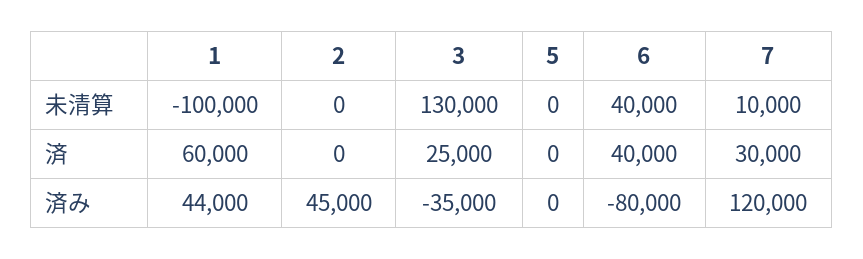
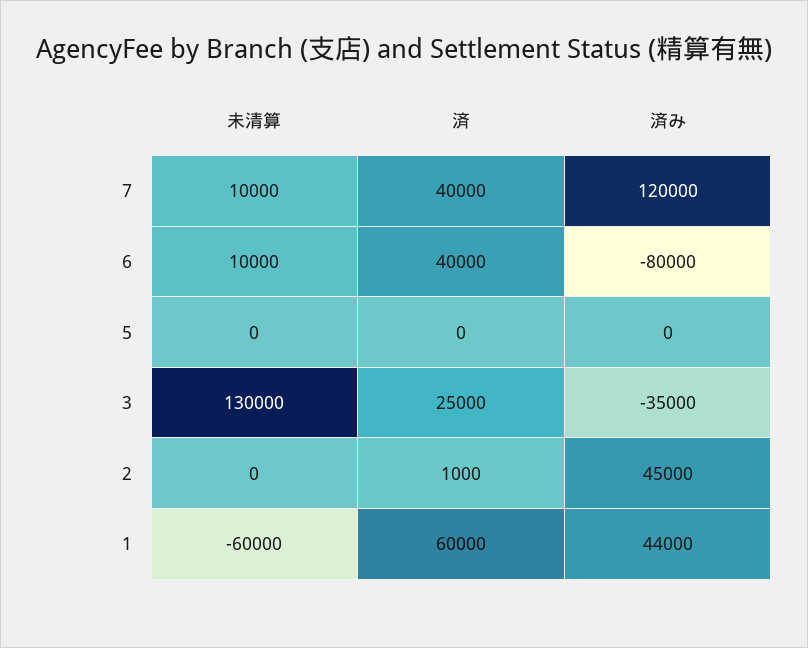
1, 未清算: -100000 -> -60000
6, 未清算: 40000 -> 10000
2, 済: 0 -> 1000
7, 済: 30000 -> 40000

